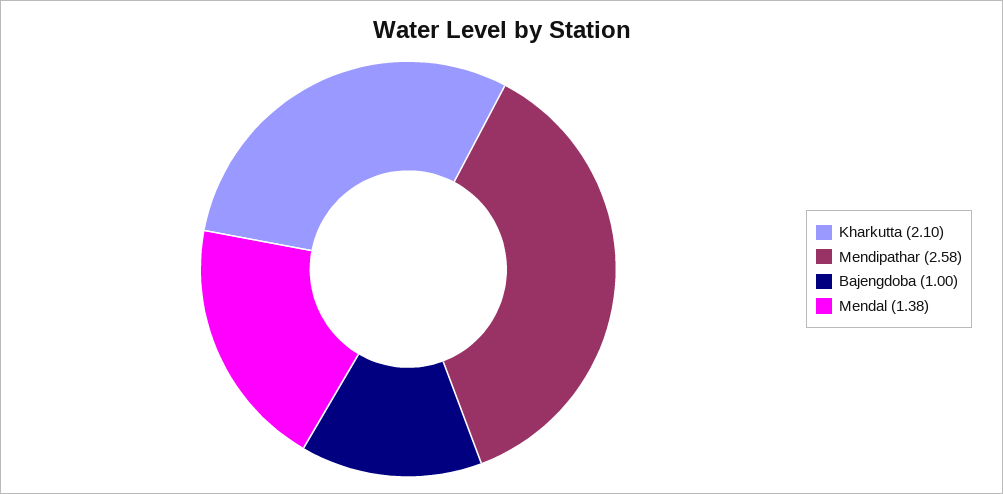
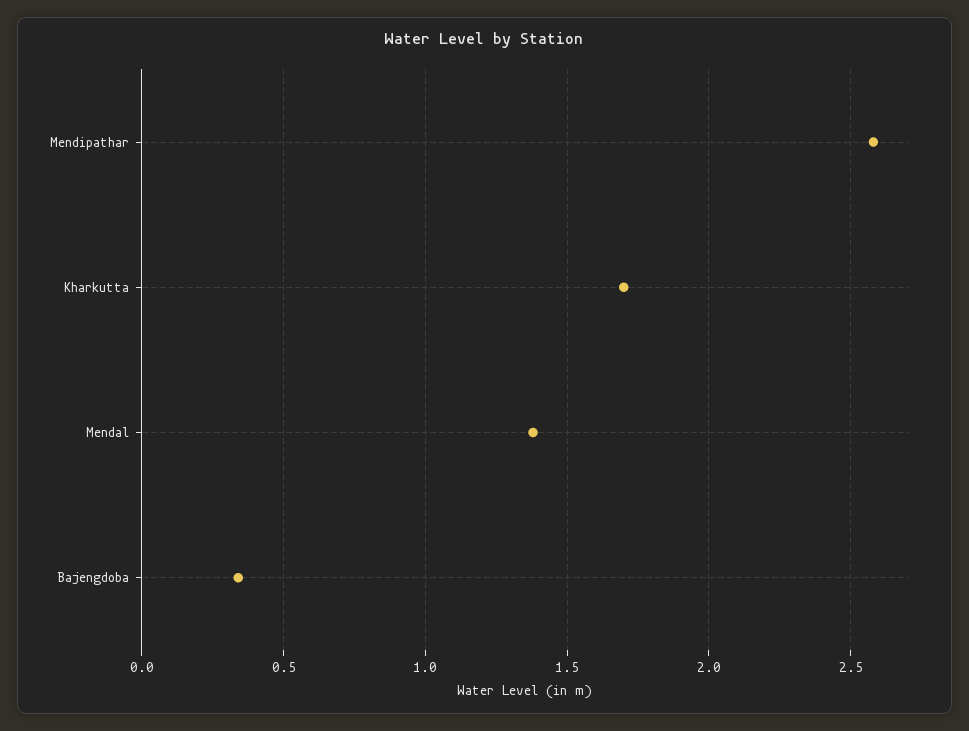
Kharkutta: 2.1 -> 1.7
Bajengdoba: 1 -> 0.35

